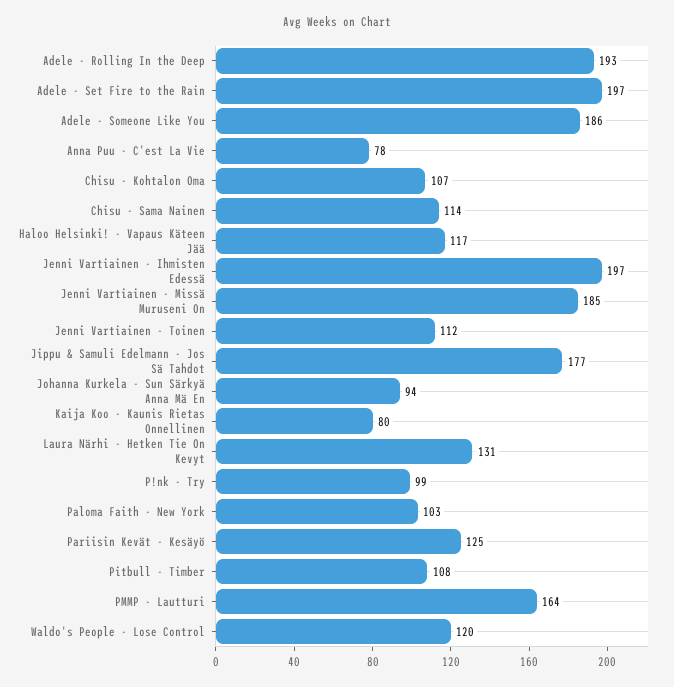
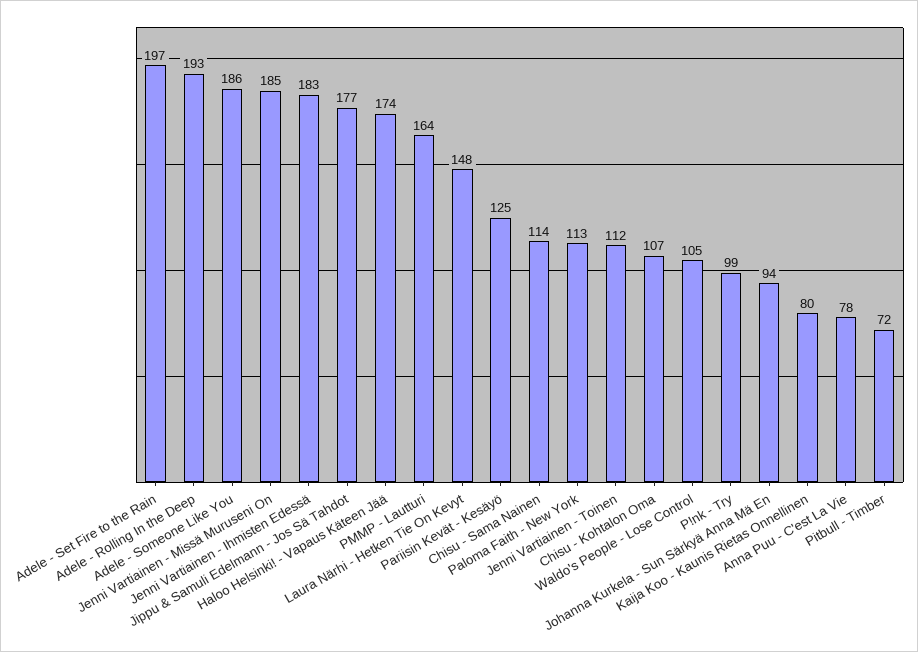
Haloo Helsinki! - Vapaus Käteen Jää: 117 -> 174
Jenni Vartiainen - Ihmisten Edessä: 197 -> 183
Laura Närhi - Hetken Tie On Kevyt: 131 -> 148
Paloma Faith - New York: 103 -> 113
Pitbull - Timber: 108 -> 72
Waldo's People - Lose Control: 120 -> 105

